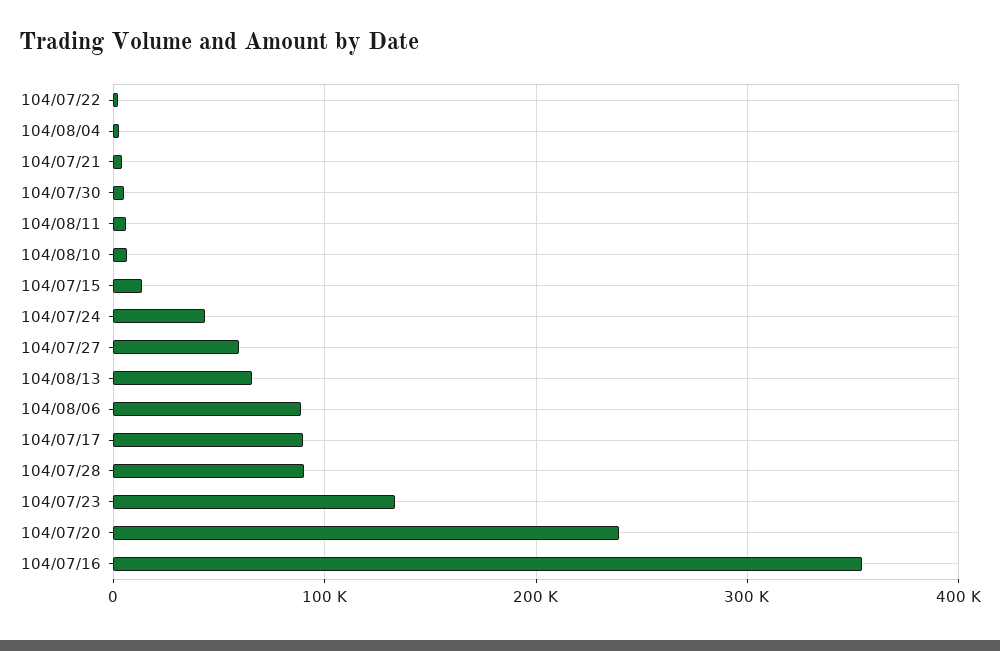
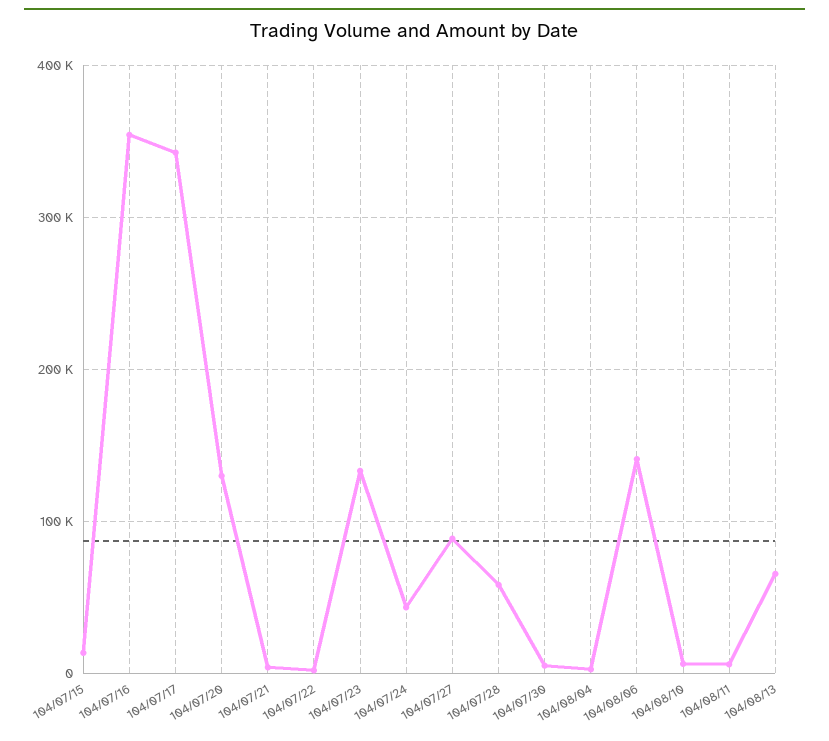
104/07/27: 60000 -> 90000
104/08/06: 90000 -> 140000
104/07/17: 90000 -> 340000
104/07/28: 90000 -> 60000
104/07/20: 240000 -> 130000

